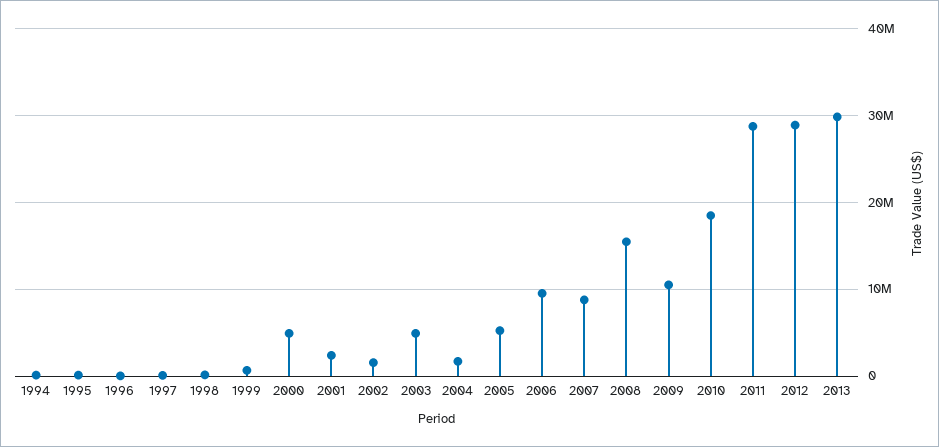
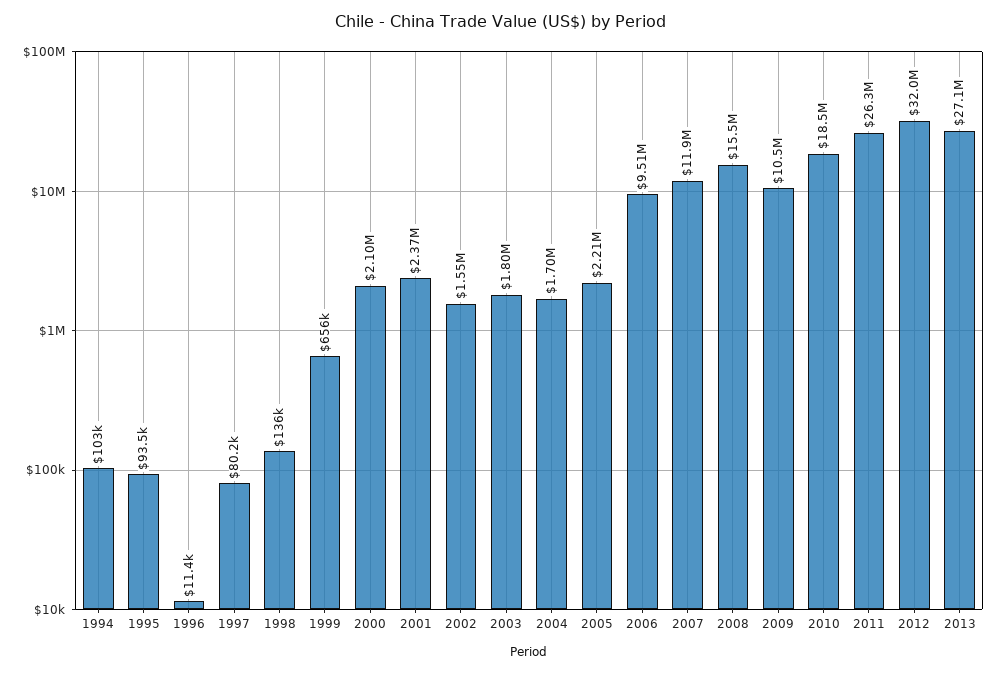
2000: 5000000 -> 2100000
2003: 5000000 -> 1800000
2005: 5000000 -> 2210000
2007: 9000000 -> 11900000
2011: 29000000 -> 26300000
2012: 29000000 -> 32000000
2013: 30000000 -> 27100000

